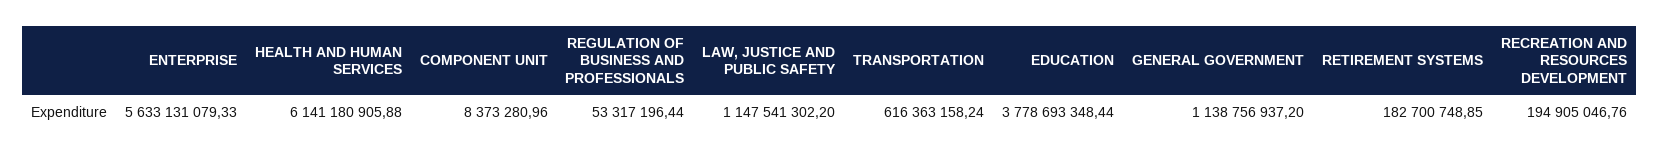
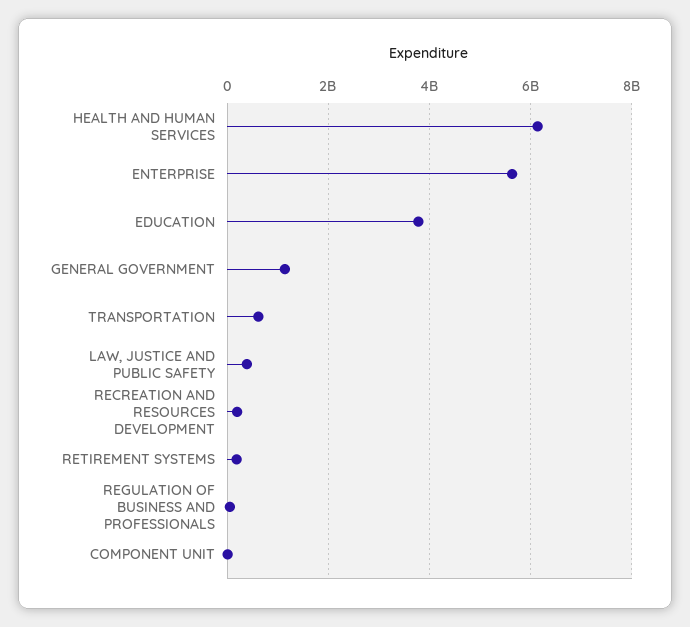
LAW, JUSTICE AND PUBLIC SAFETY: 1147541302.2 -> 400000000

